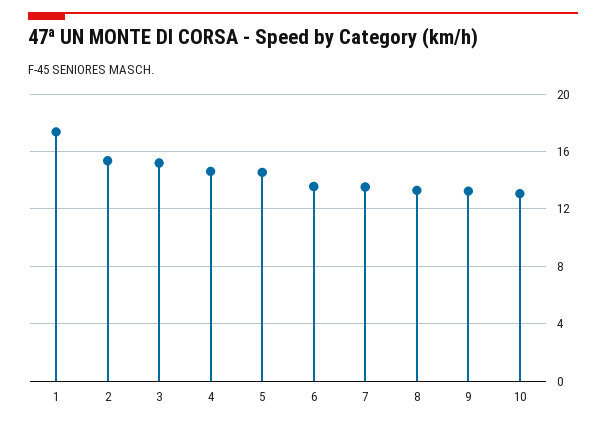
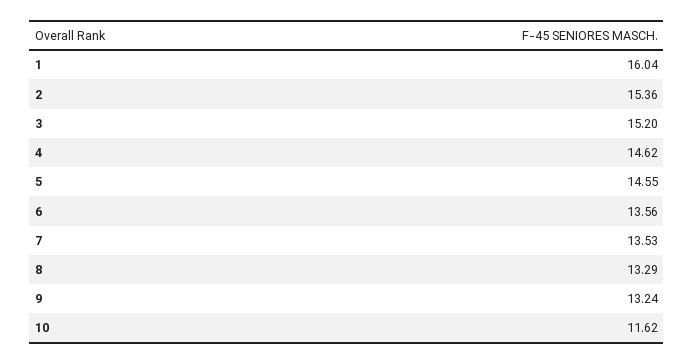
1: 17.5 -> 16.04
10: 13 -> 11.62

